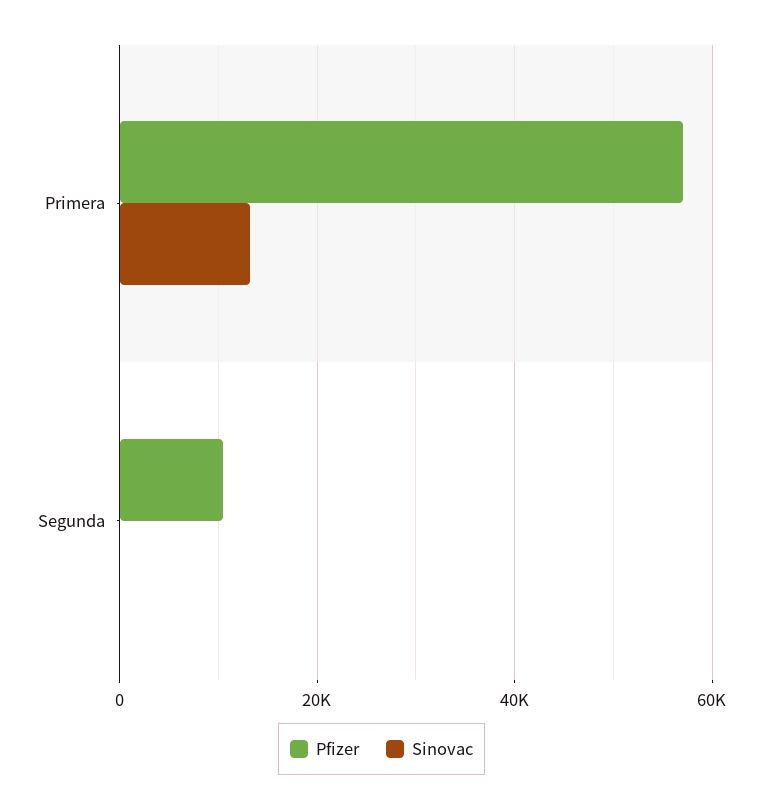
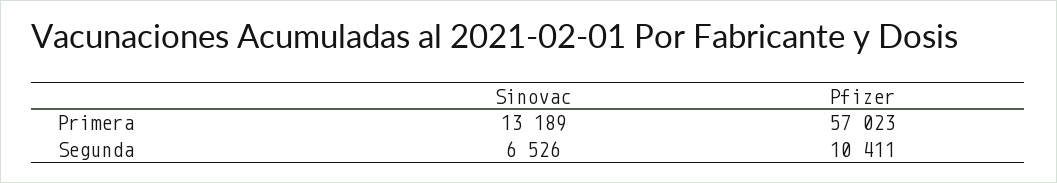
Sinovac, Segunda: 0 -> 6526

